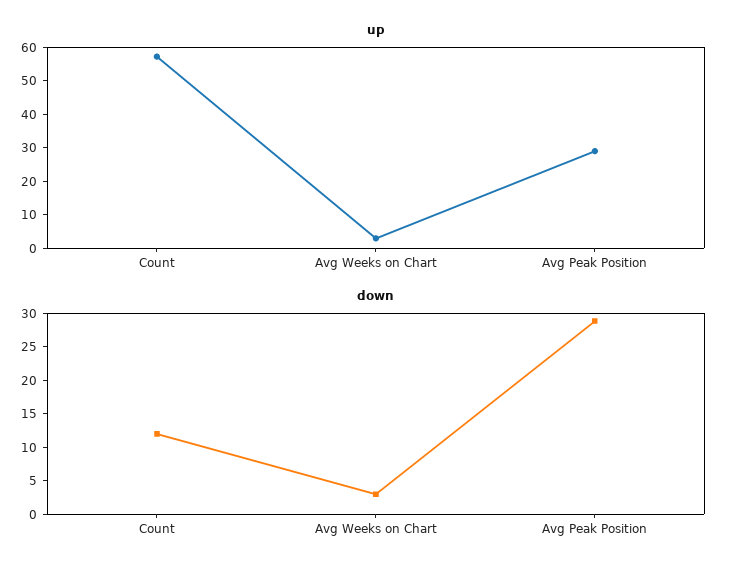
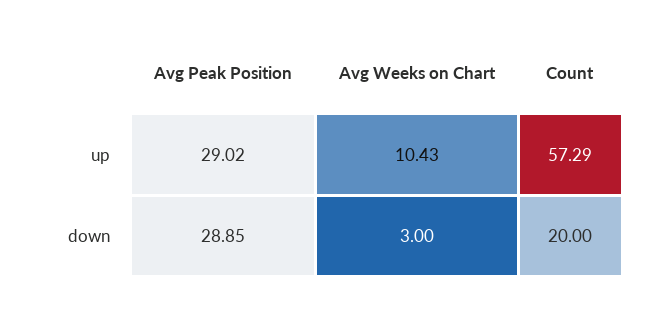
up, Avg Weeks on Chart: 2.5 -> 10.43
down, Count: 12.5 -> 20

